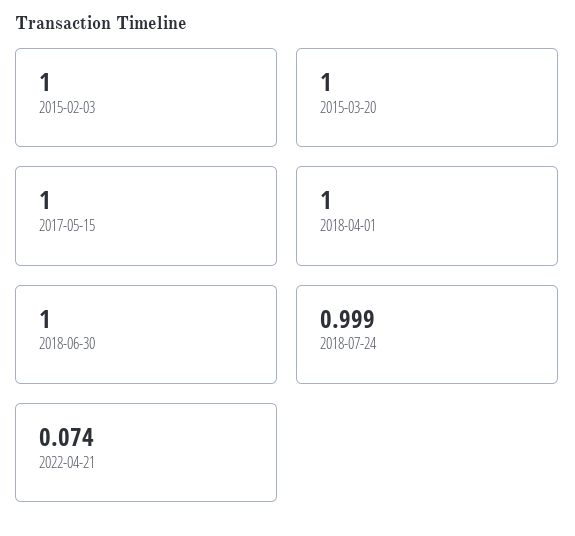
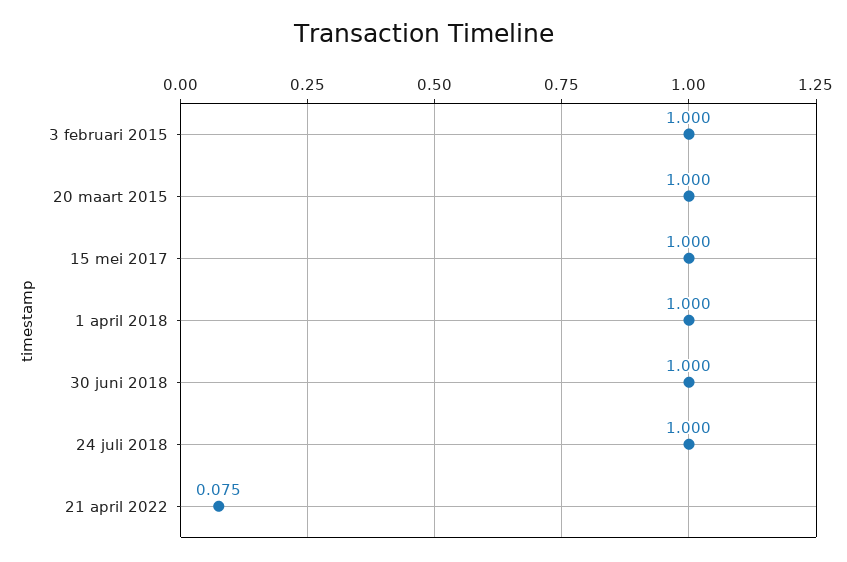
2018-07-24: 0.999 -> 1
2022-04-21: 0.074 -> 0.075

